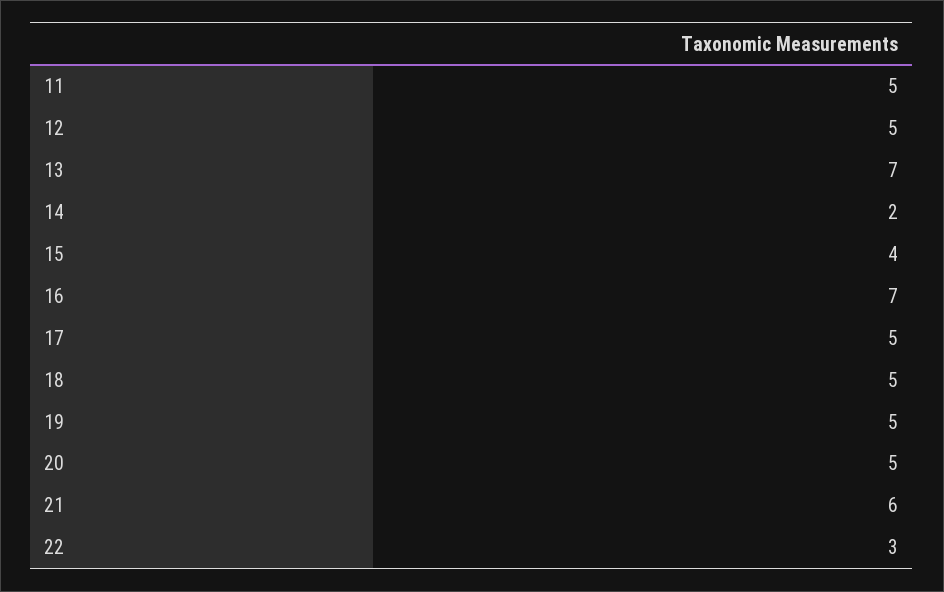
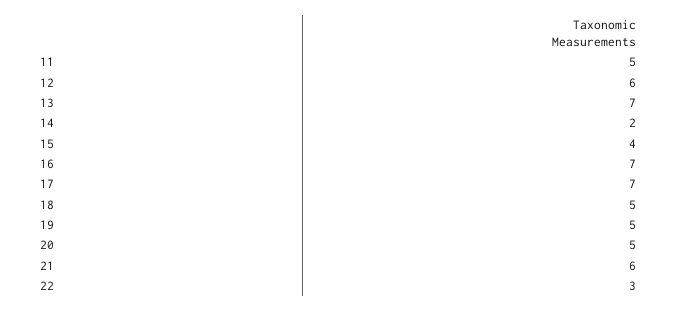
12: 5 -> 6
17: 5 -> 7

